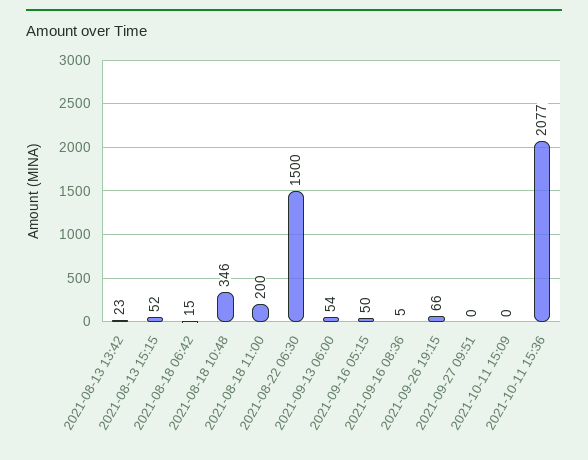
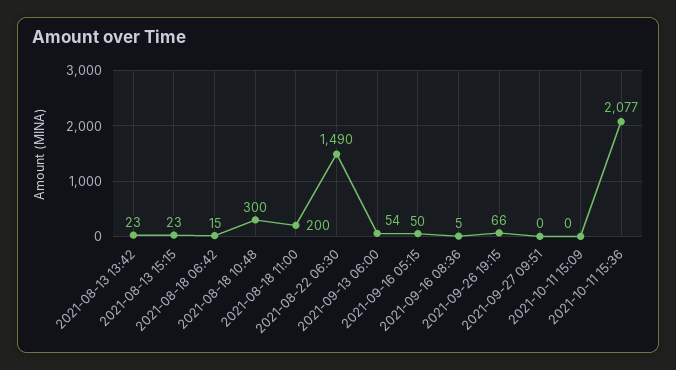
2021-08-13 15:15: 52 -> 23
2021-08-18 10:48: 346 -> 300
2021-08-22 06:30: 1500 -> 1490

